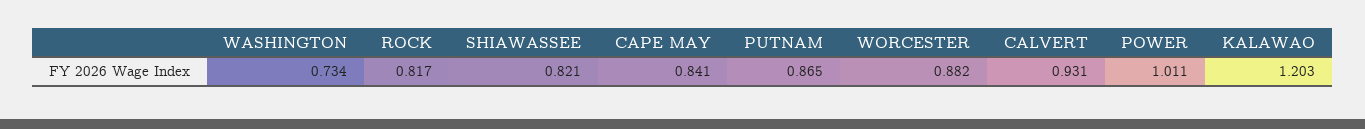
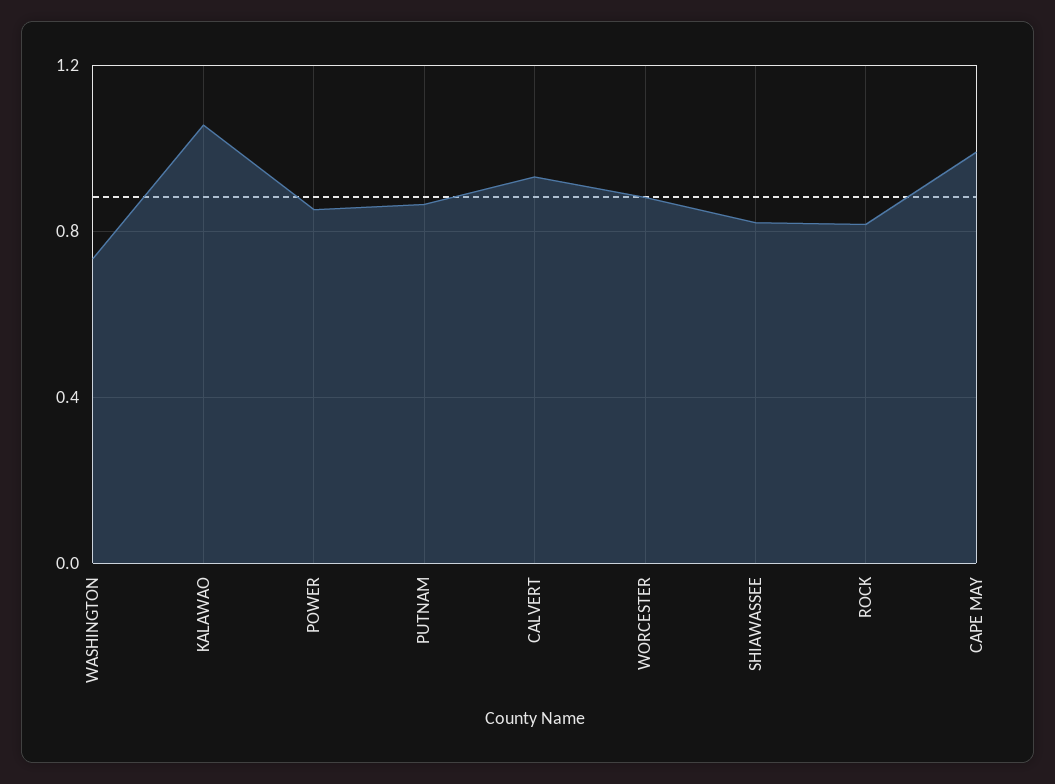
CAPE MAY: 0.841 -> 1
POWER: 1.011 -> 0.85
KALAWAO: 1.203 -> 1.05

